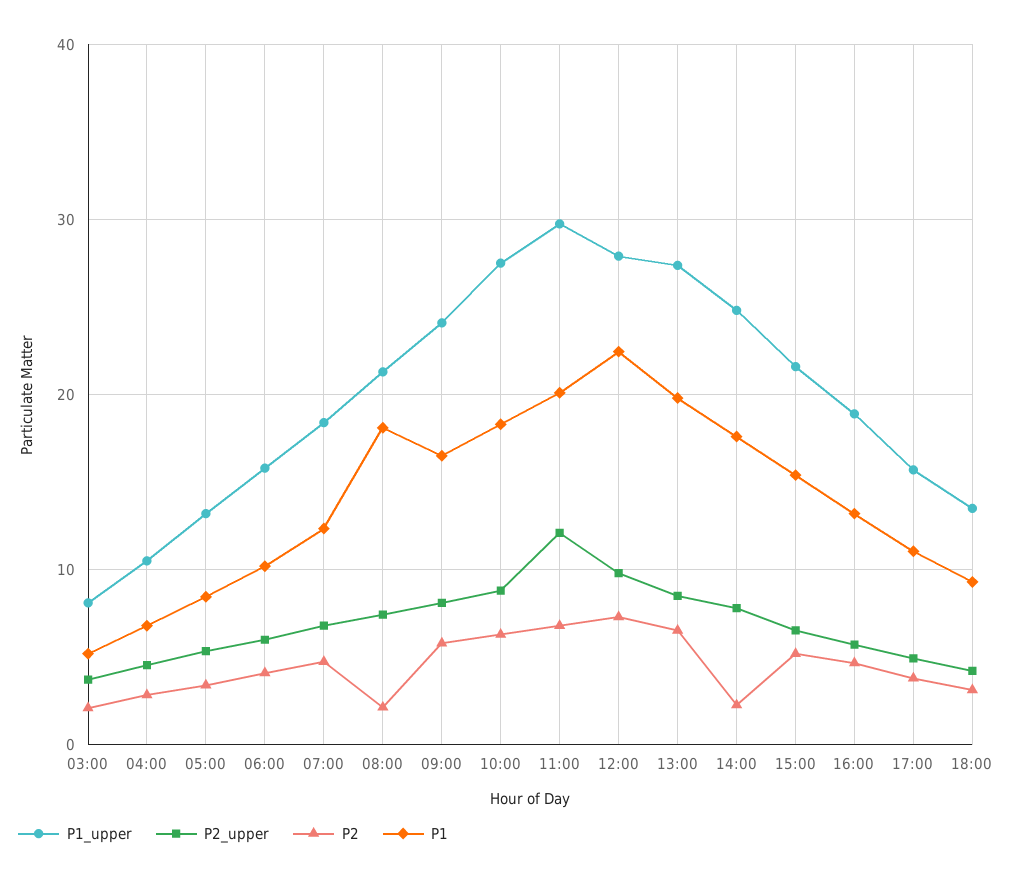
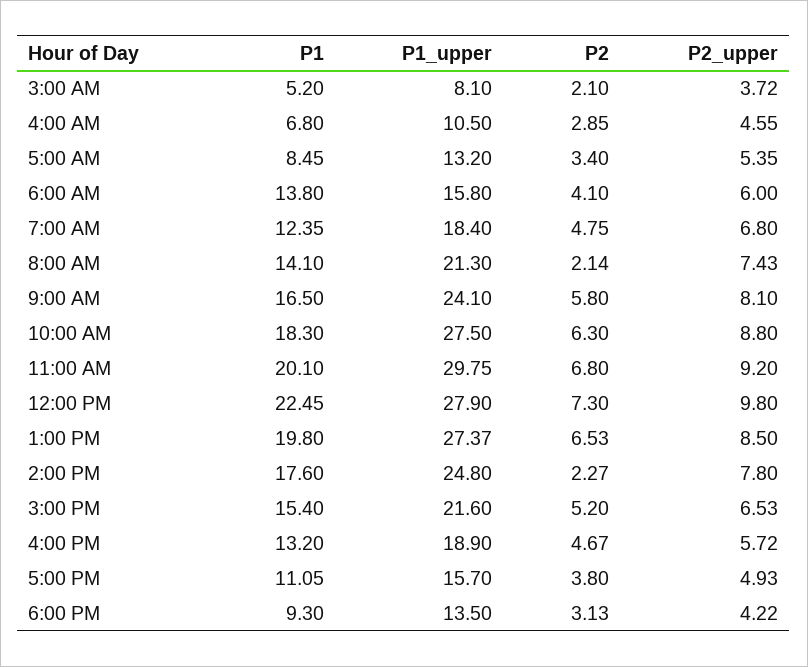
P1, 06:00: 10 -> 13.8
P1, 08:00: 18 -> 14.1
P2_upper, 11:00: 12 -> 9.2

